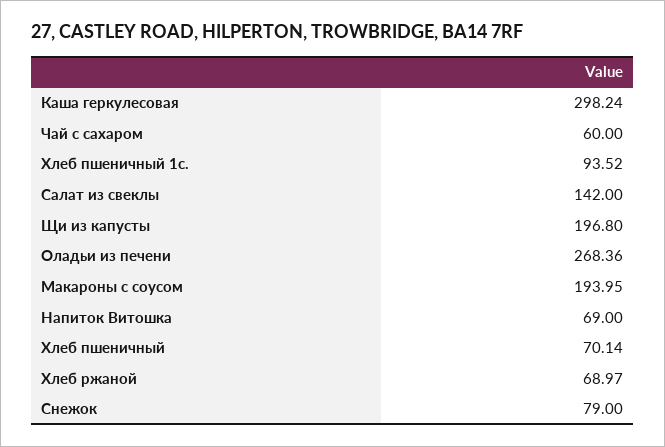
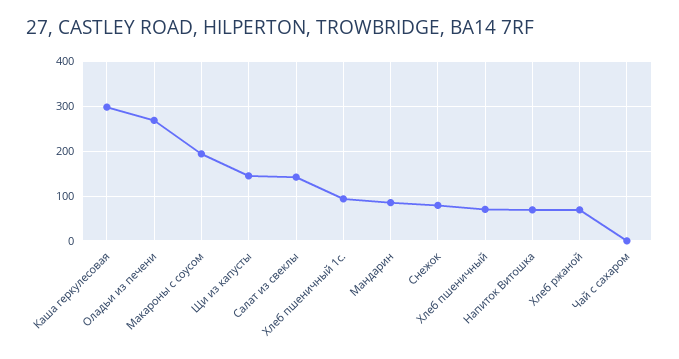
Чай с сахаром: 60 -> 0
Щи из капусты: 196.8 -> 140
Мандарин: none -> 80

